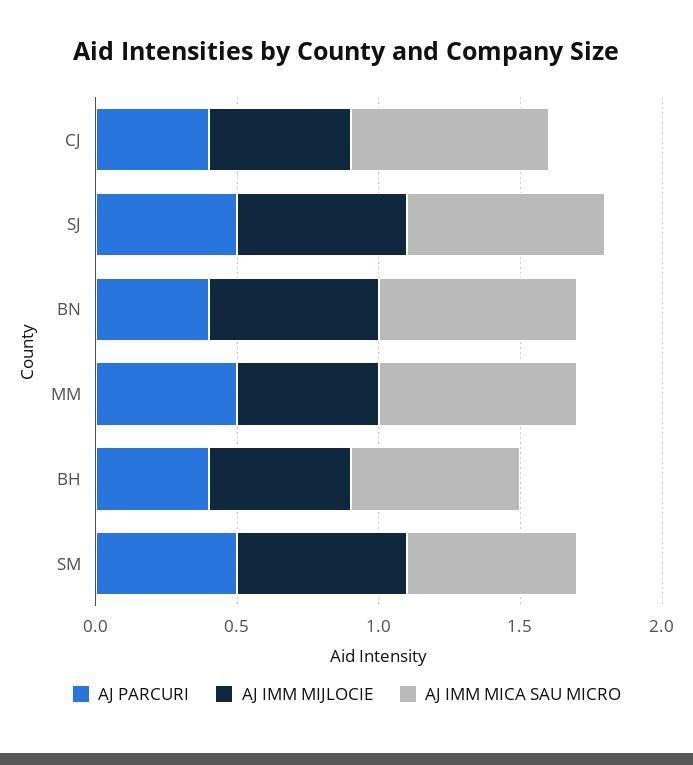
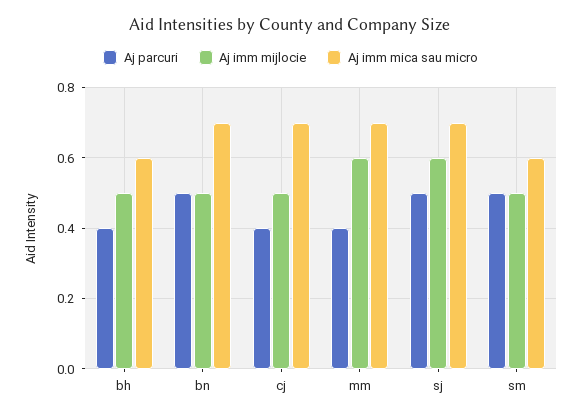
AJ PARCURI, BN: 0.4 -> 0.5
AJ IMM MIJLOCIE, BN: 0.6 -> 0.5
AJ PARCURI, MM: 0.5 -> 0.4
AJ IMM MIJLOCIE, MM: 0.5 -> 0.6
AJ IMM MIJLOCIE, SM: 0.6 -> 0.5

